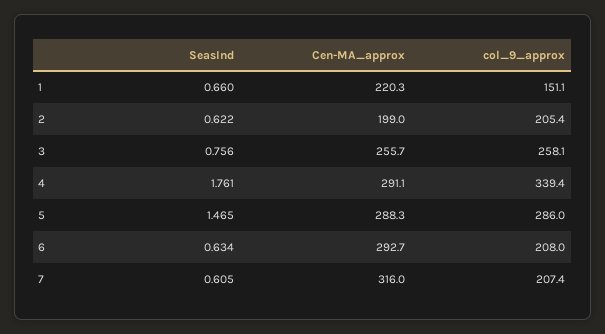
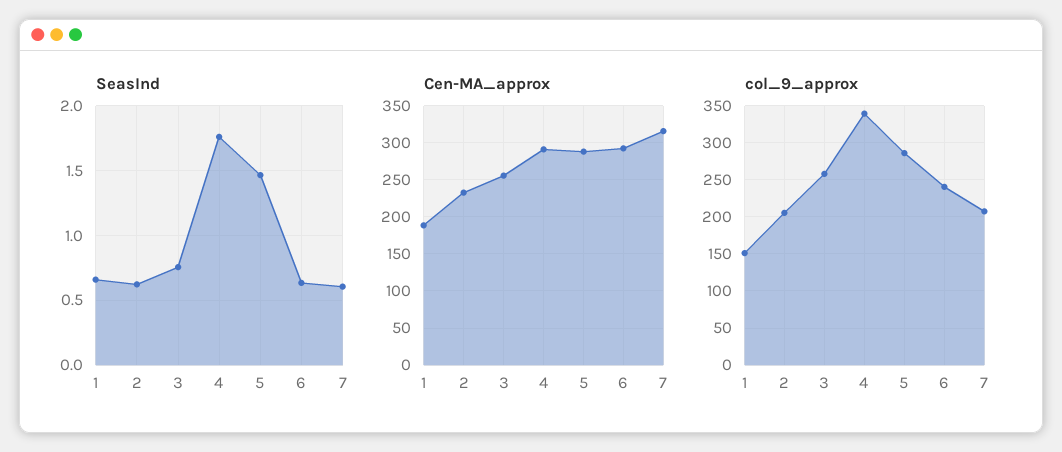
Cen-MA_approx, 1: 220.3 -> 190
Cen-MA_approx, 2: 199 -> 230
col_9_approx, 6: 208 -> 240

